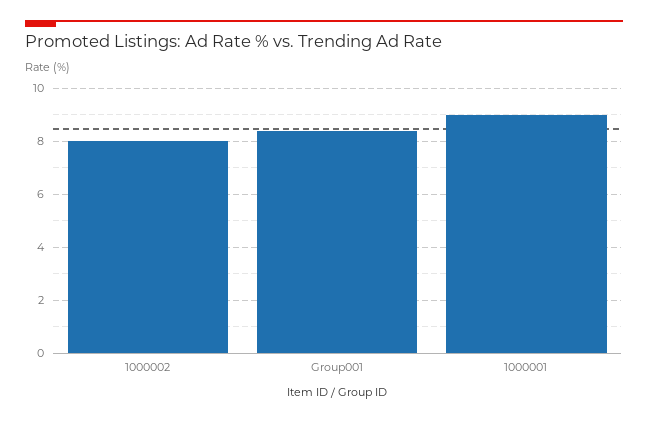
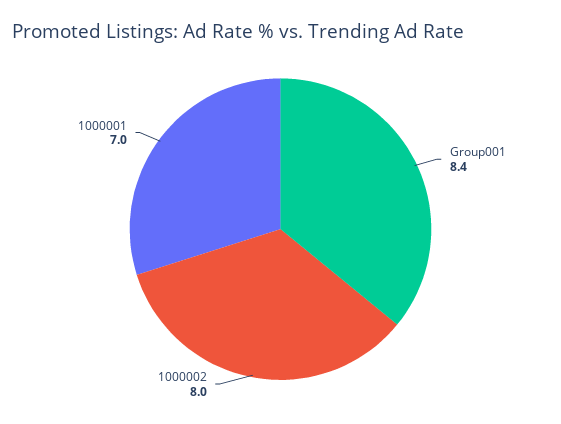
1000001: 9 -> 7

